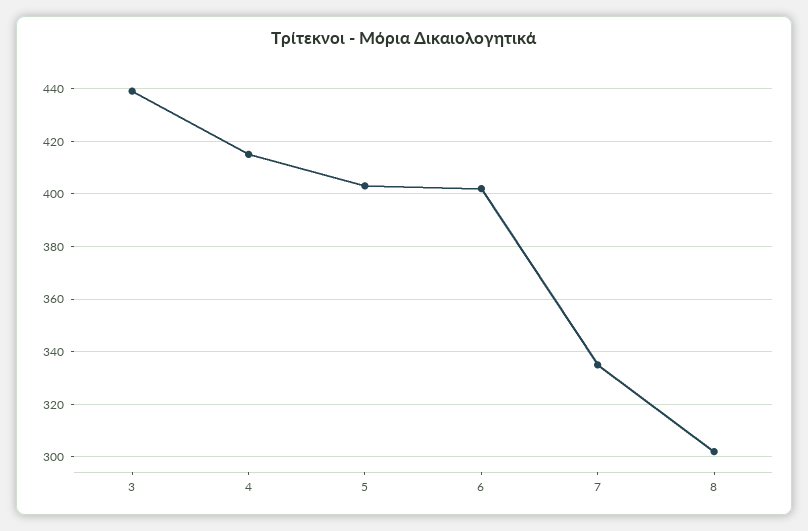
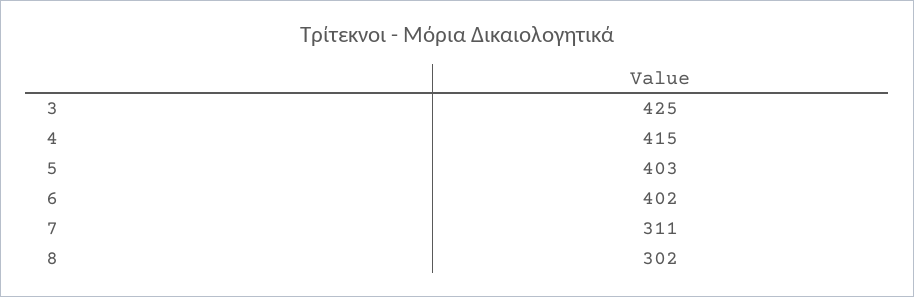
3: 440 -> 425
7: 335 -> 311

